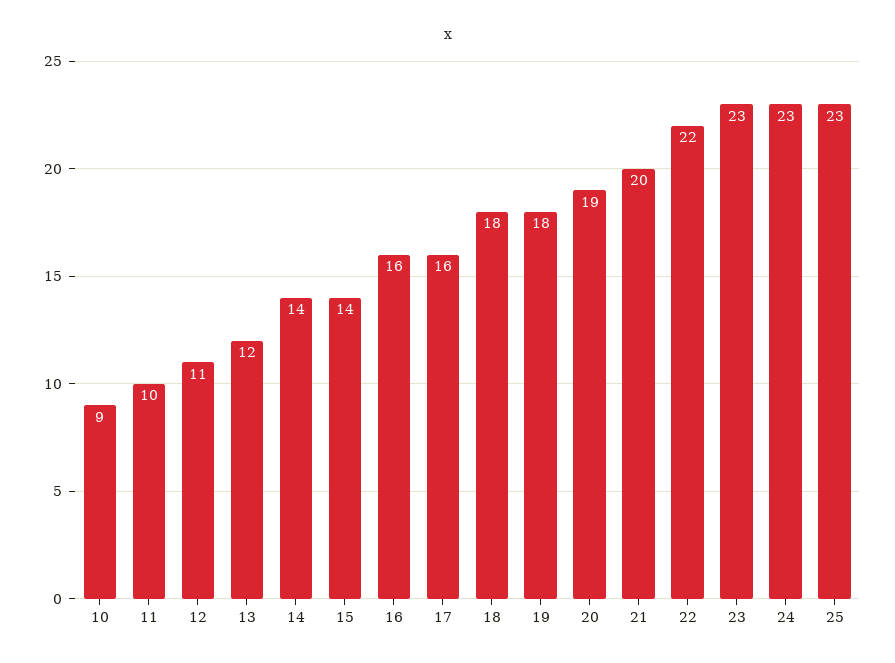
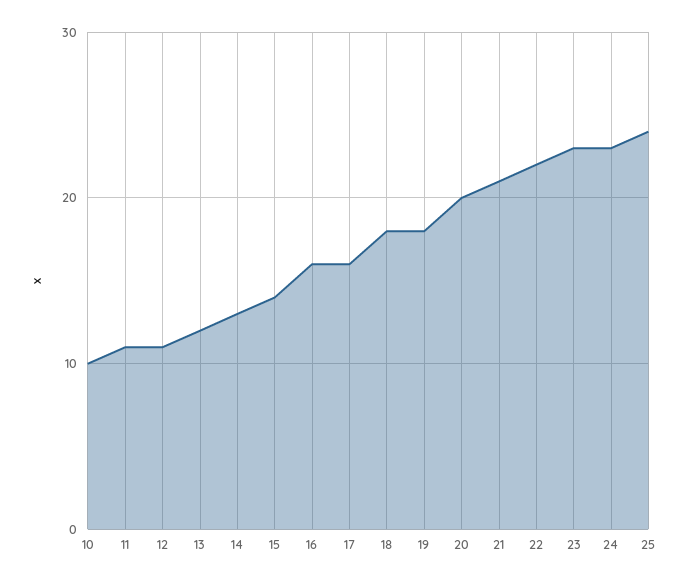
10: 9 -> 10
11: 10 -> 11
14: 14 -> 13
20: 19 -> 20
21: 20 -> 21
25: 23 -> 24

